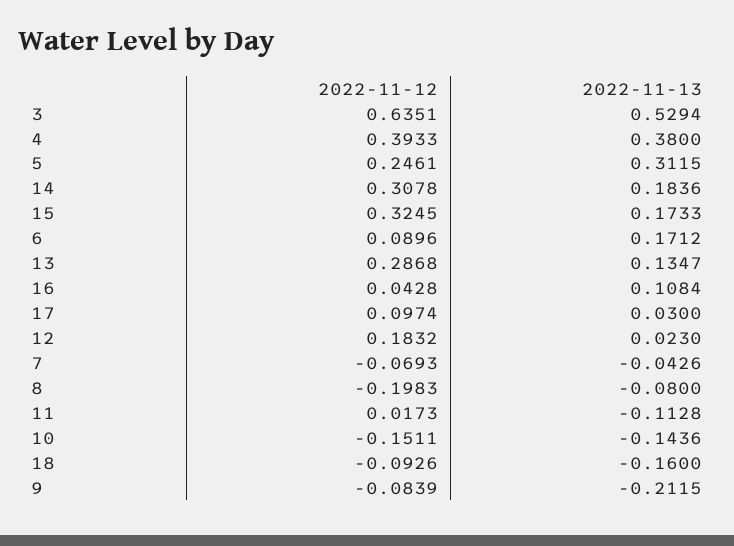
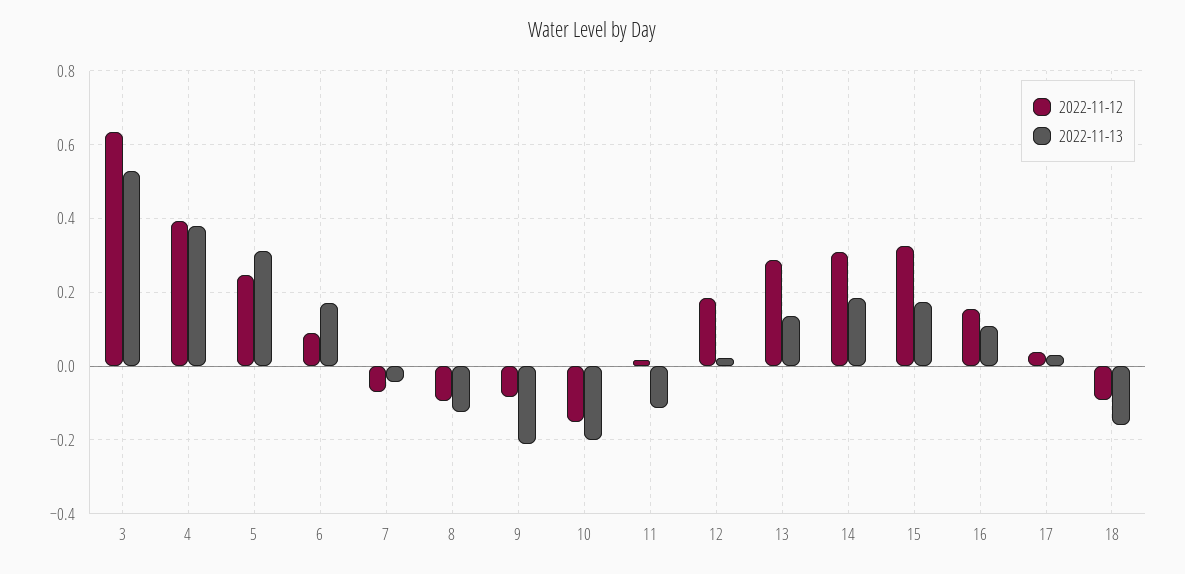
2022-11-12, 16: 0.0428 -> 0.16
2022-11-12, 17: 0.0974 -> 0.04
2022-11-12, 8: -0.1983 -> -0.1
2022-11-13, 8: -0.08 -> -0.12
2022-11-13, 10: -0.1436 -> -0.2

